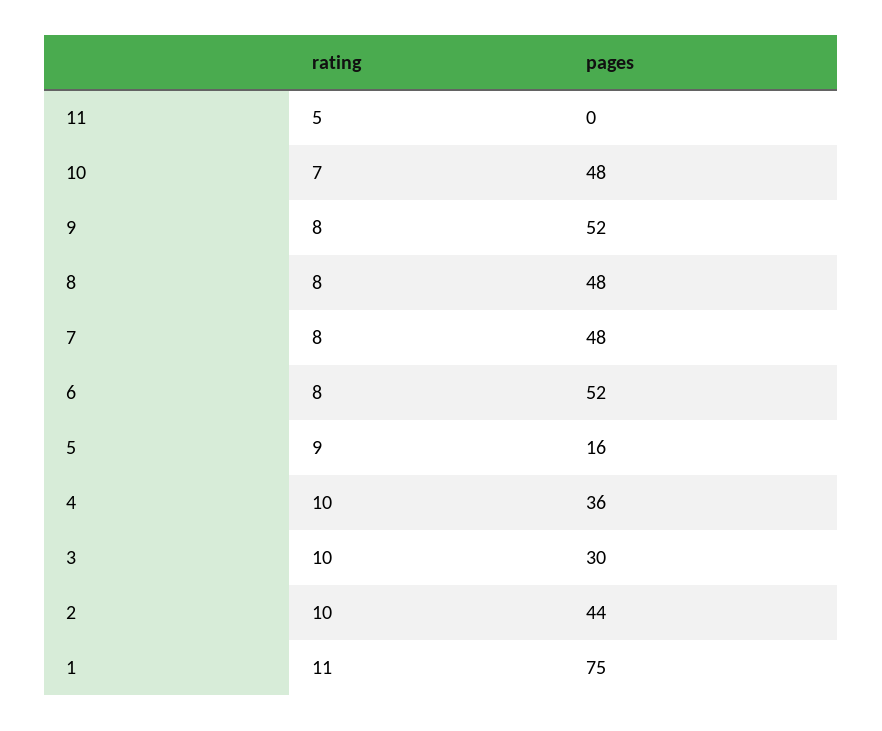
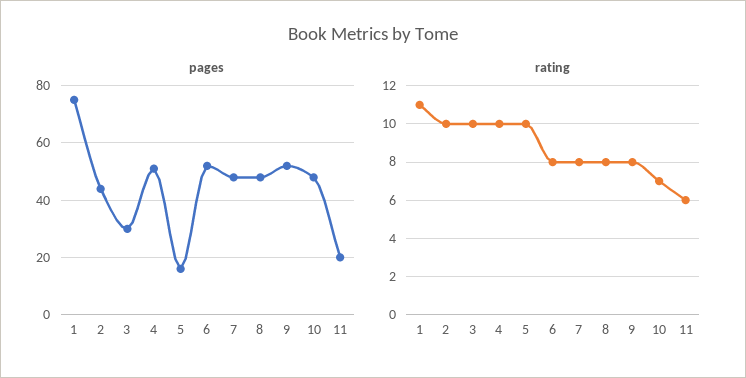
rating, 11: 5 -> 6
pages, 11: 0 -> 20
rating, 5: 9 -> 10
pages, 4: 36 -> 50

